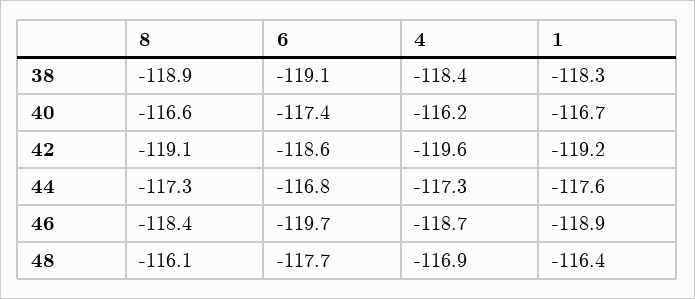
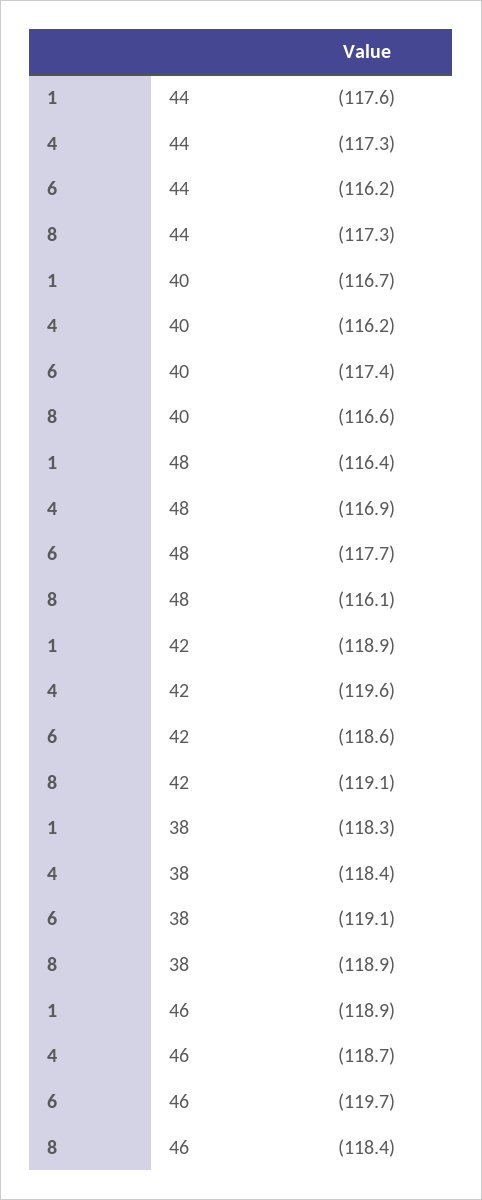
1, 42: -119.2 -> -118.9
6, 44: -116.8 -> -116.2

